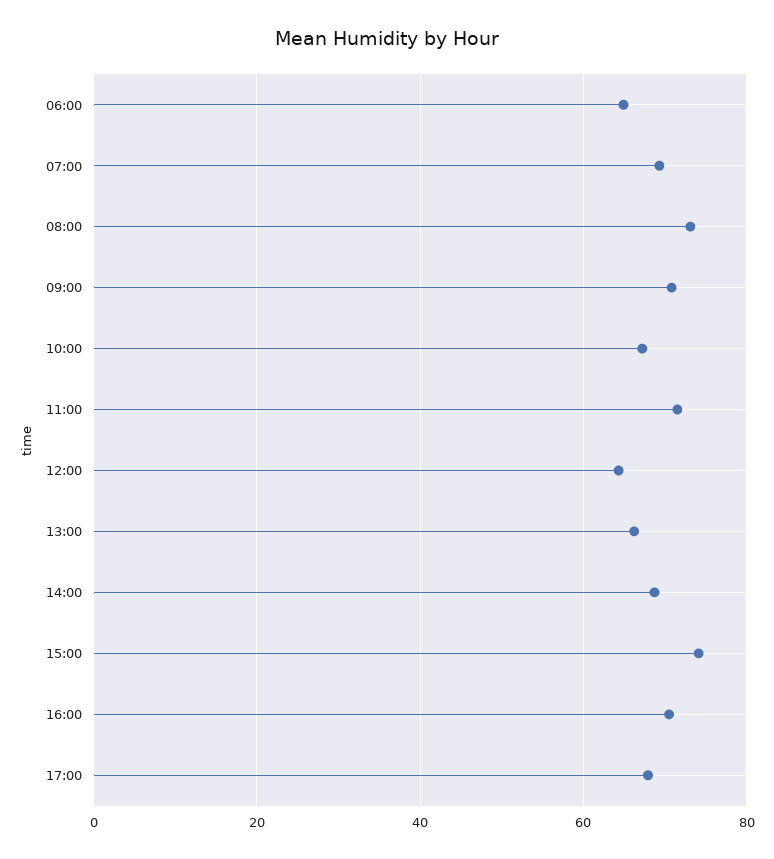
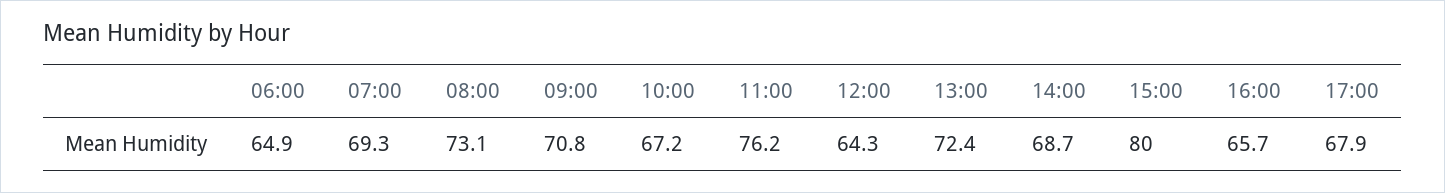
11:00: 72 -> 76.2
13:00: 66 -> 72.4
15:00: 74 -> 80
16:00: 70 -> 65.7

